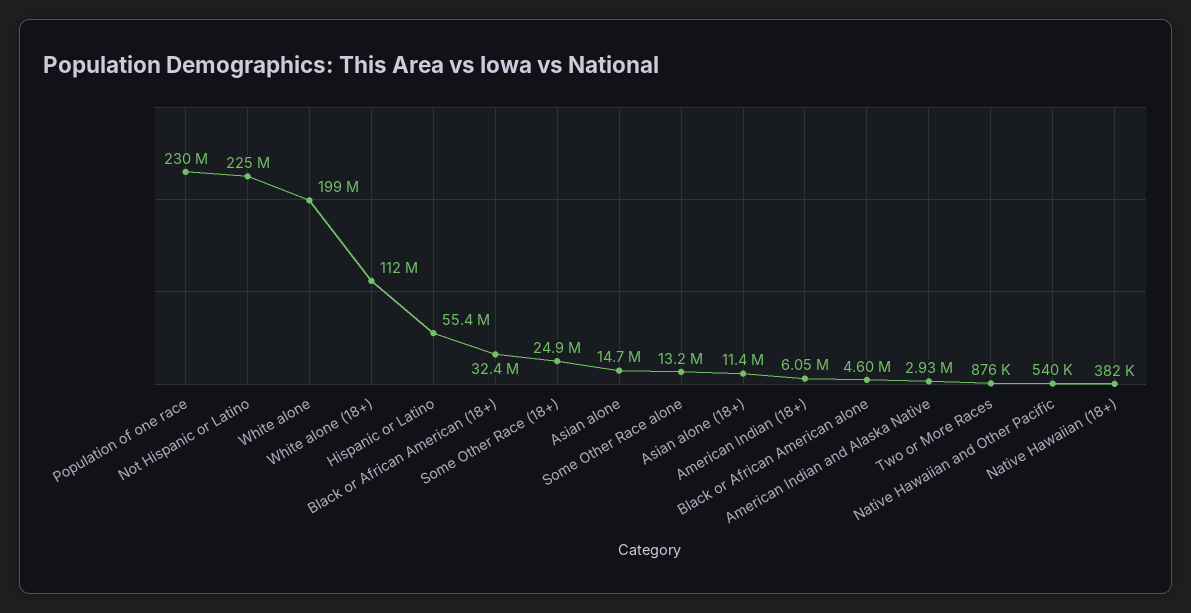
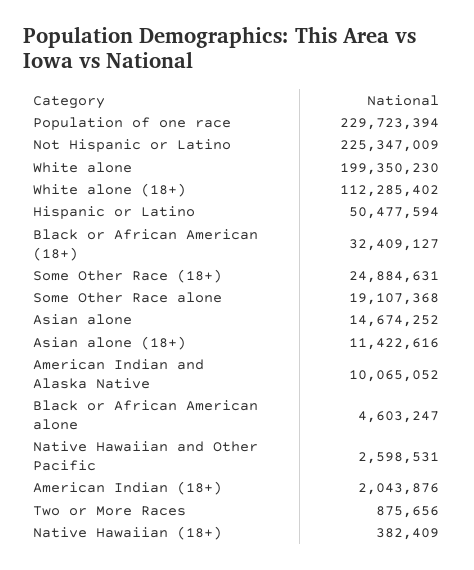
Hispanic or Latino: 55400000 -> 50477594
Some Other Race alone: 13200000 -> 19107368
American Indian (18+): 6050000 -> 2043876
American Indian and Alaska Native: 2930000 -> 10065052
Native Hawaiian and Other Pacific: 540000 -> 2598531

